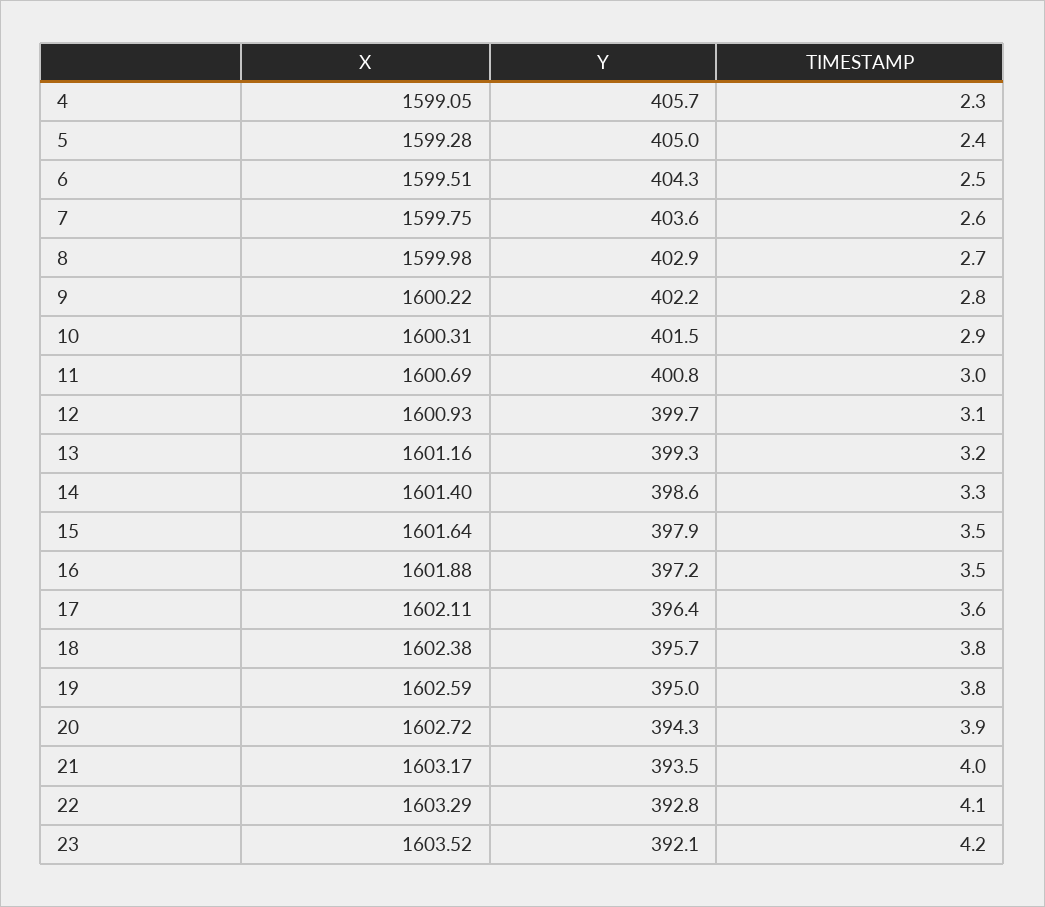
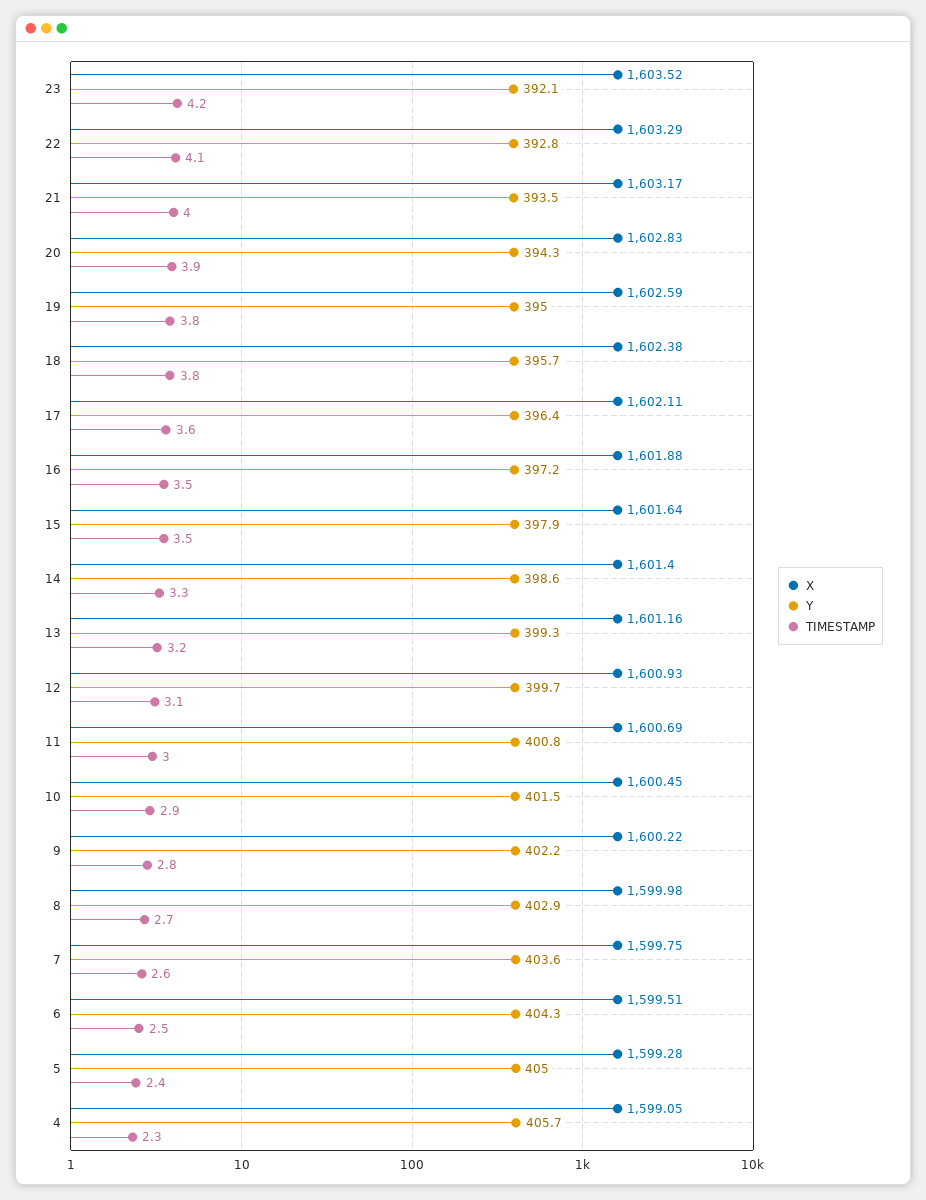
X, 10: 1600.31 -> 1600.45
X, 20: 1602.72 -> 1602.83

